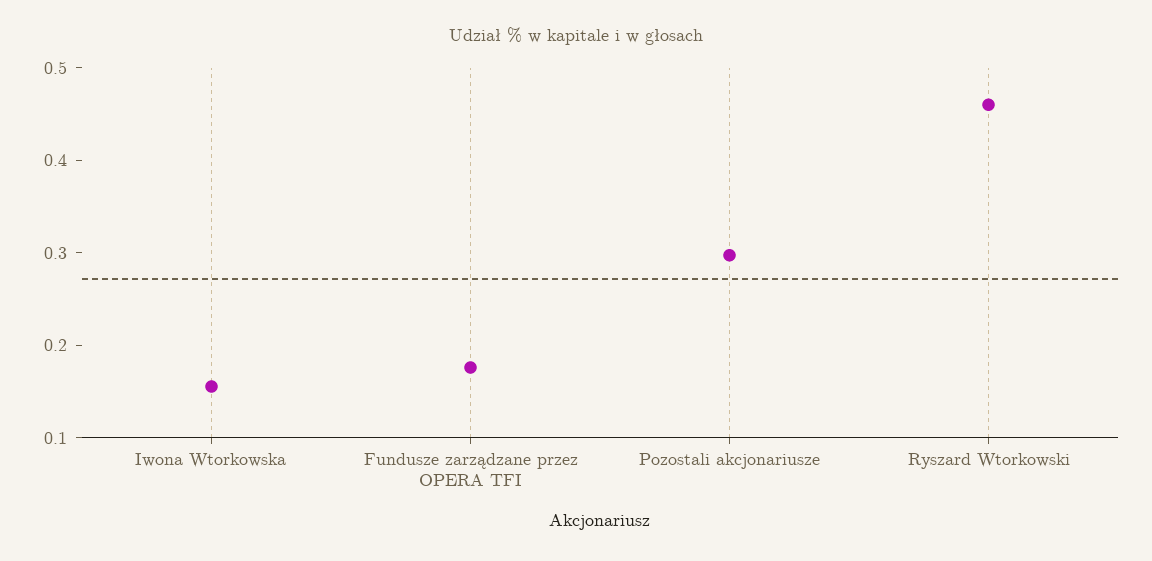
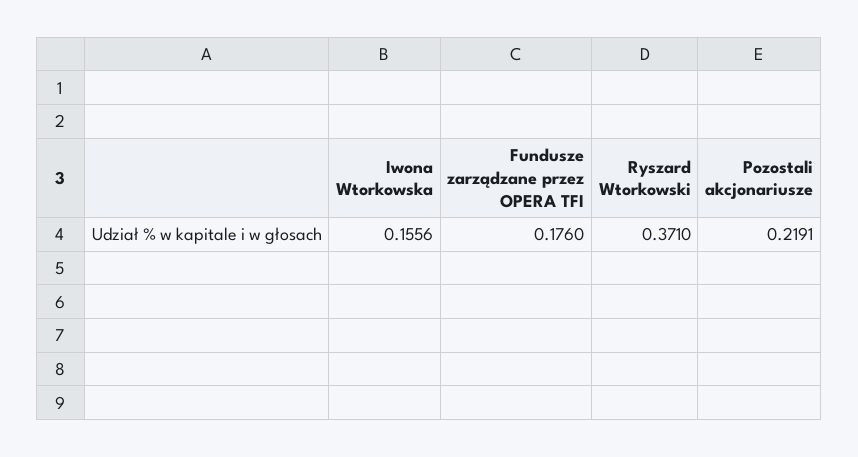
Pozostali akcjonariusze: 0.3 -> 0.2191
Ryszard Wtorkowski: 0.46 -> 0.371

